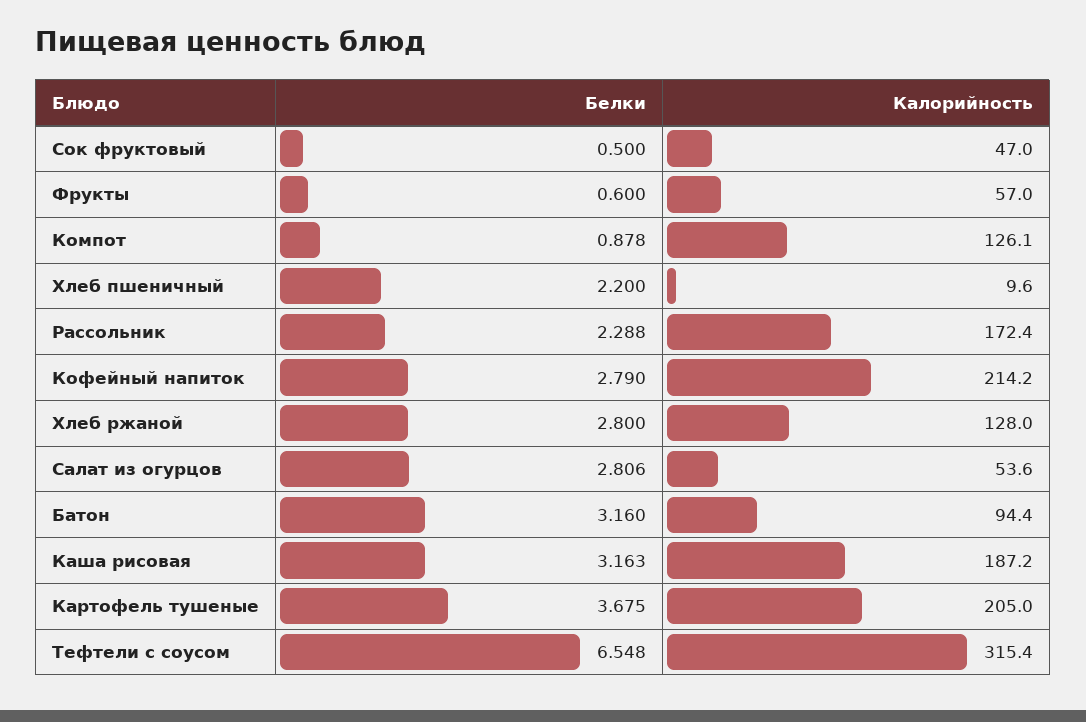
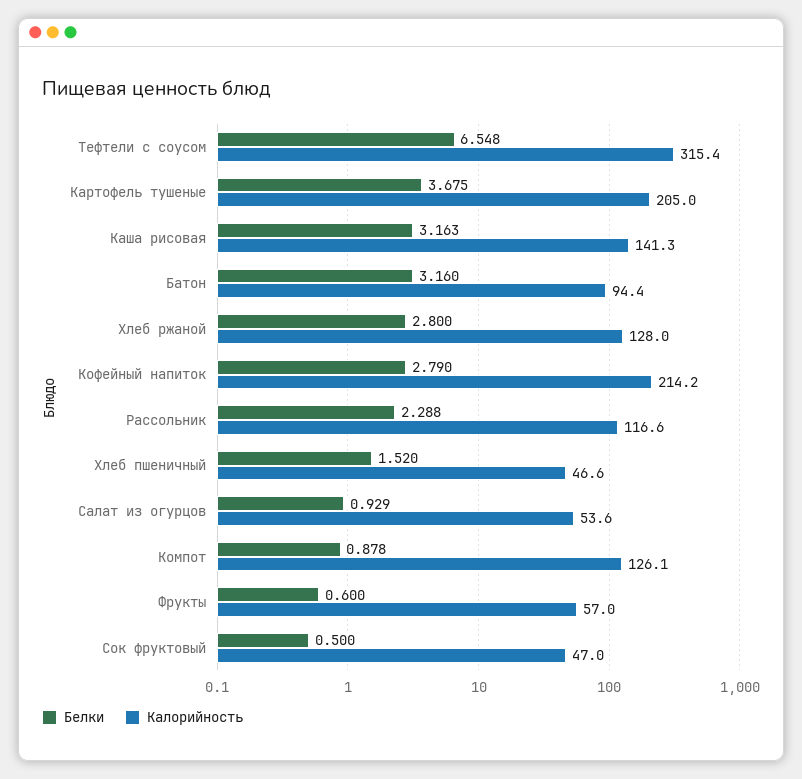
Белки, Хлеб пшеничный: 2.2 -> 1.52
Калорийность, Хлеб пшеничный: 9.6 -> 46.6
Калорийность, Рассольник: 172.4 -> 116.6
Белки, Салат из огурцов: 2.806 -> 0.929
Калорийность, Каша рисовая: 187.2 -> 141.3

